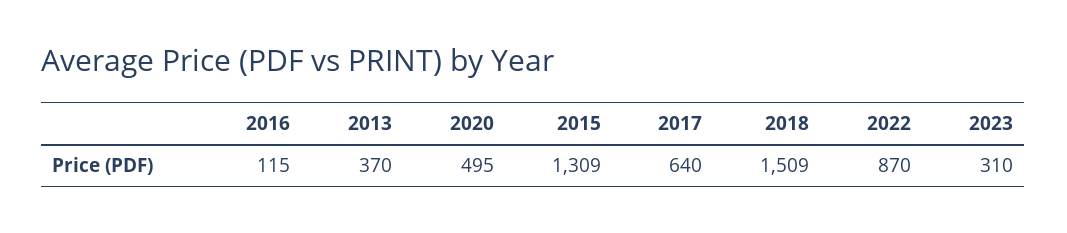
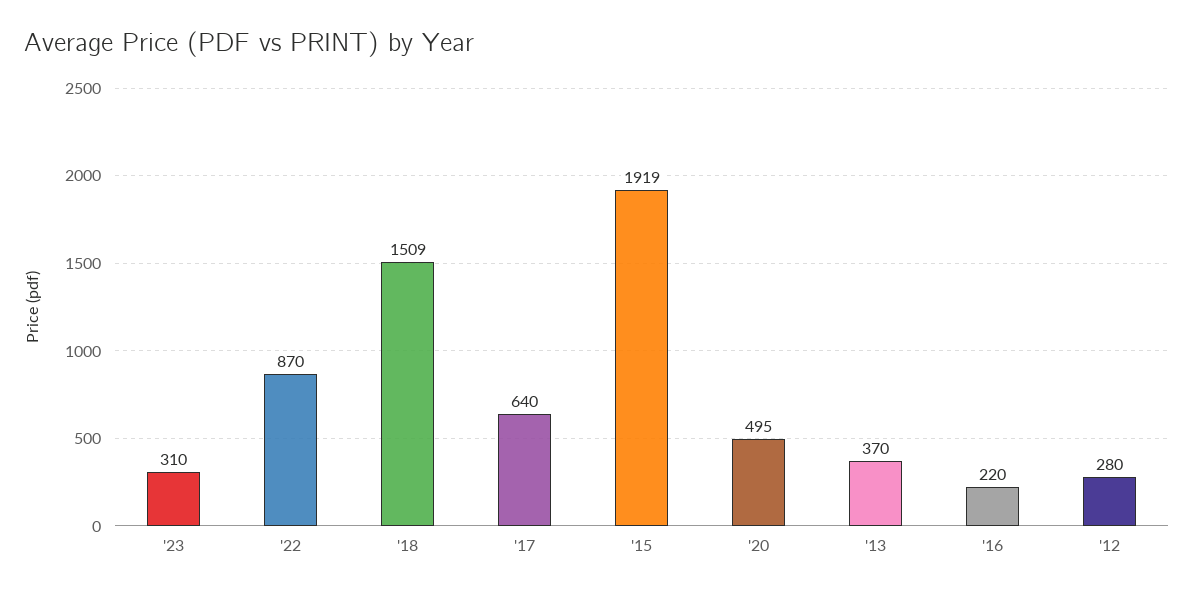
2016: 115 -> 220
2015: 1309 -> 1919
'12: none -> 280

